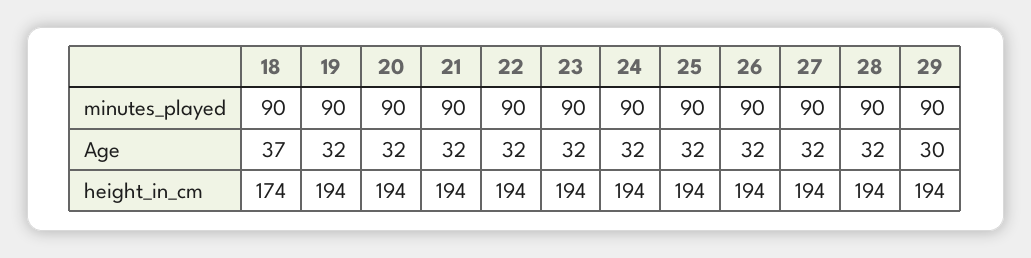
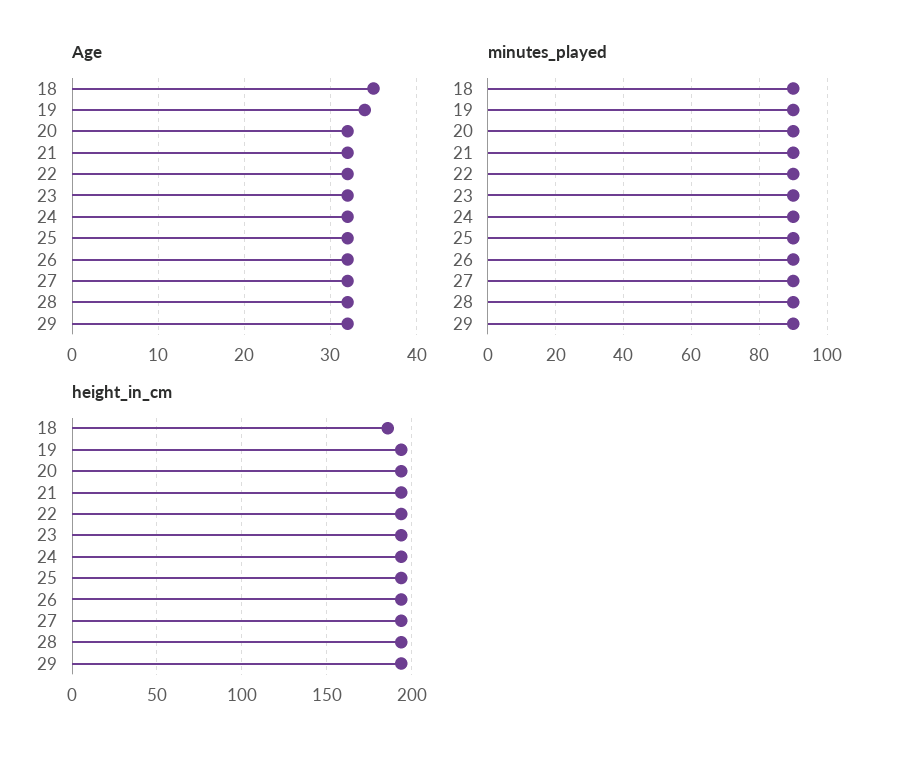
Age, 18: 37 -> 35
Age, 19: 32 -> 34
Age, 29: 30 -> 32
height_in_cm, 18: 174 -> 185

